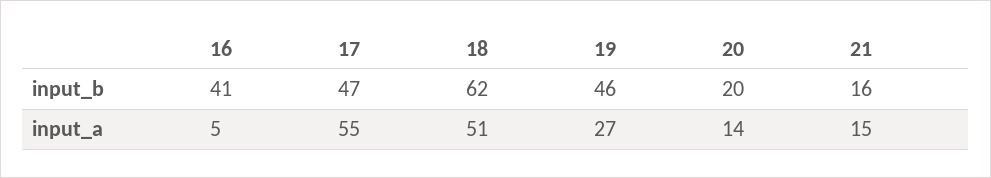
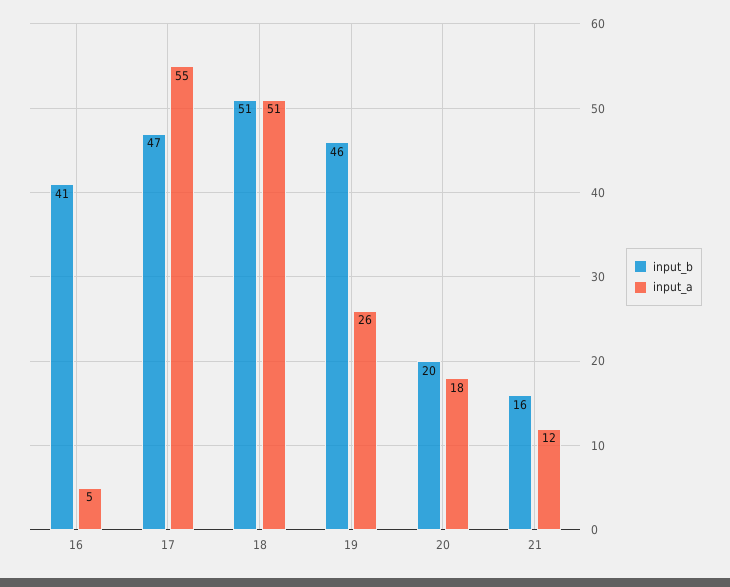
input_b, 18: 62 -> 51
input_a, 19: 27 -> 26
input_a, 20: 14 -> 18
input_a, 21: 15 -> 12

